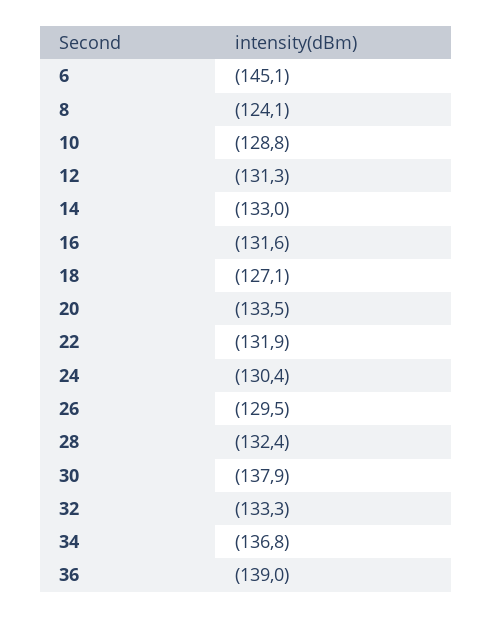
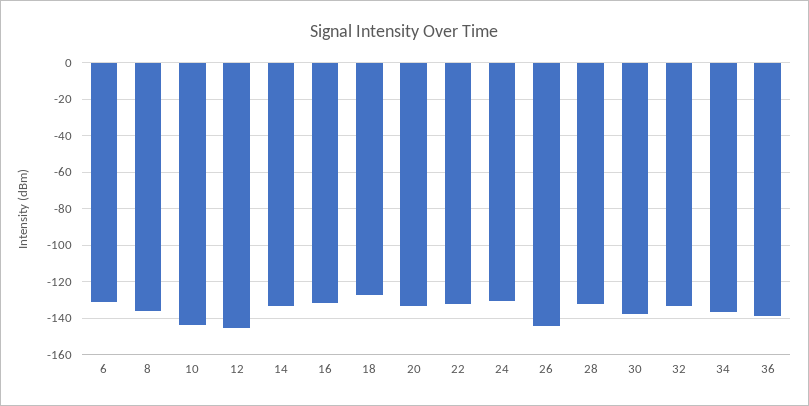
6: -145.1 -> -130
8: -124.1 -> -135
10: -128.8 -> -145
12: -131.3 -> -145
26: -129.5 -> -145

